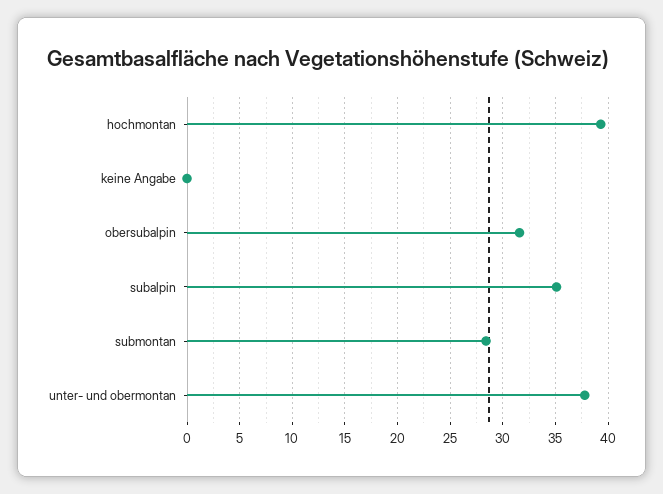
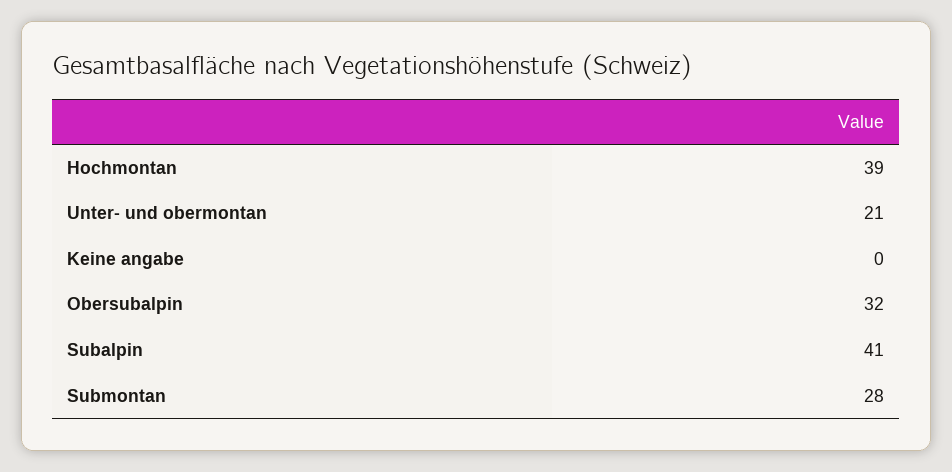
subalpin: 35 -> 41
unter- und obermontan: 38 -> 21

